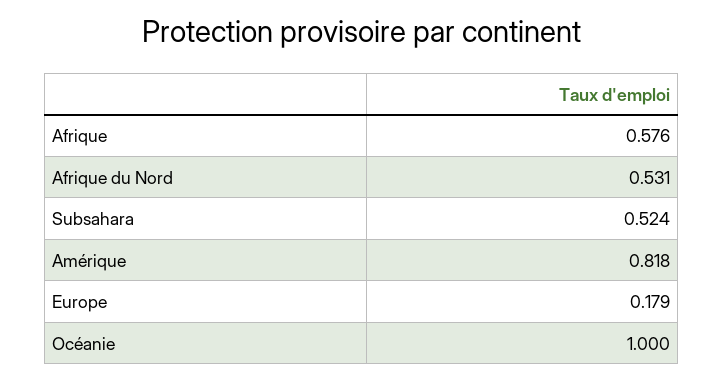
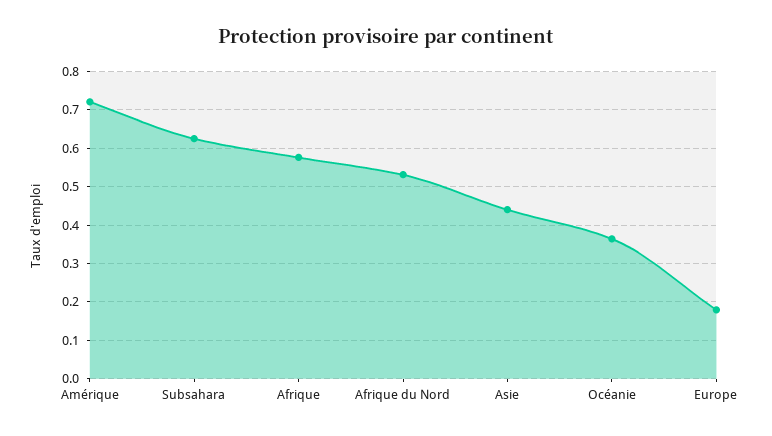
Subsahara: 0.524 -> 0.62
Amérique: 0.818 -> 0.72
Océanie: 1 -> 0.36
Asie: none -> 0.44

